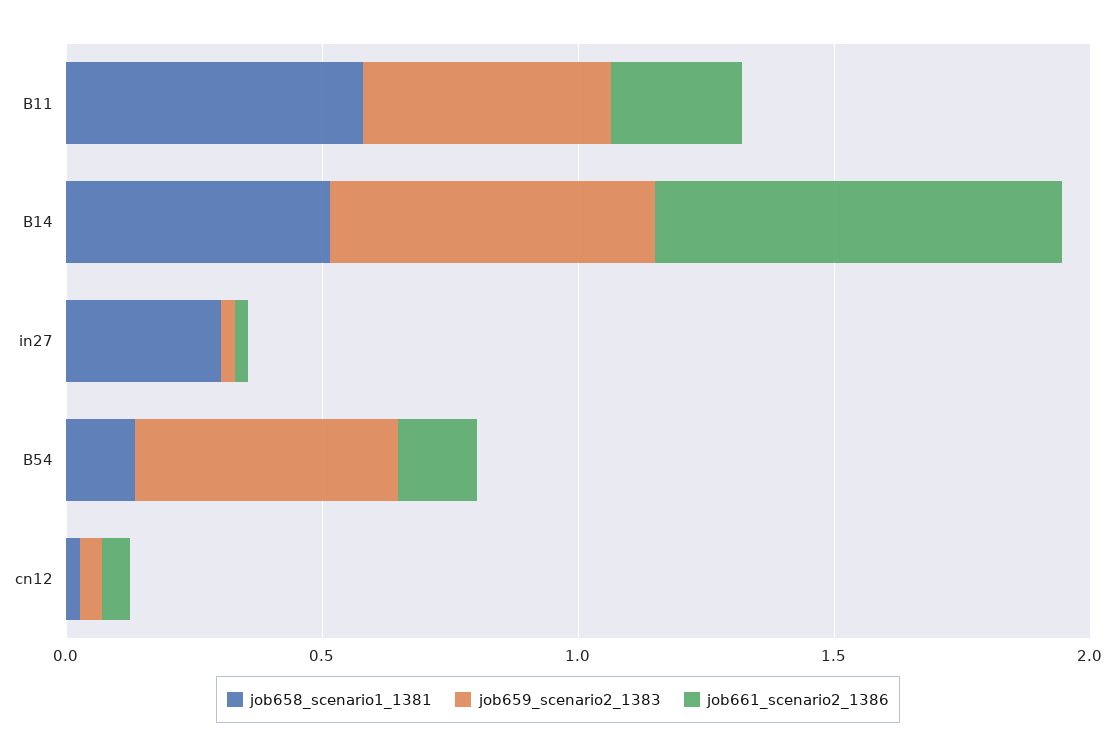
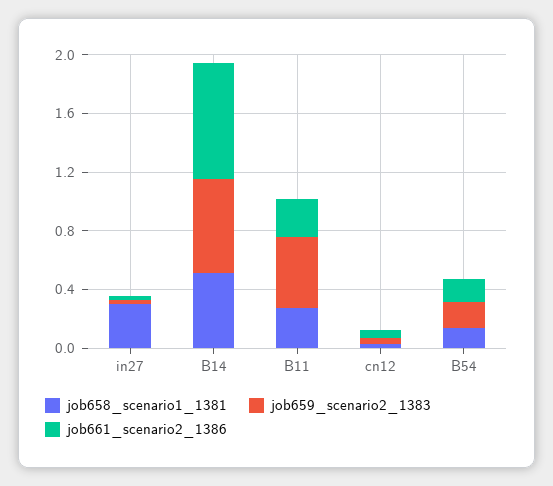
job658_scenario1_1381, B11: 0.6 -> 0.3
job659_scenario2_1383, B54: 0.5 -> 0.2

